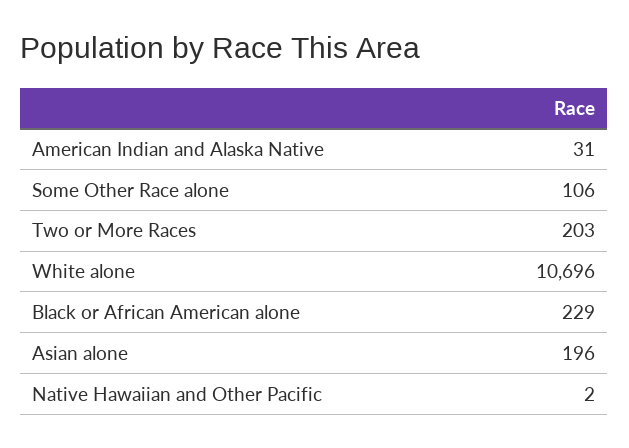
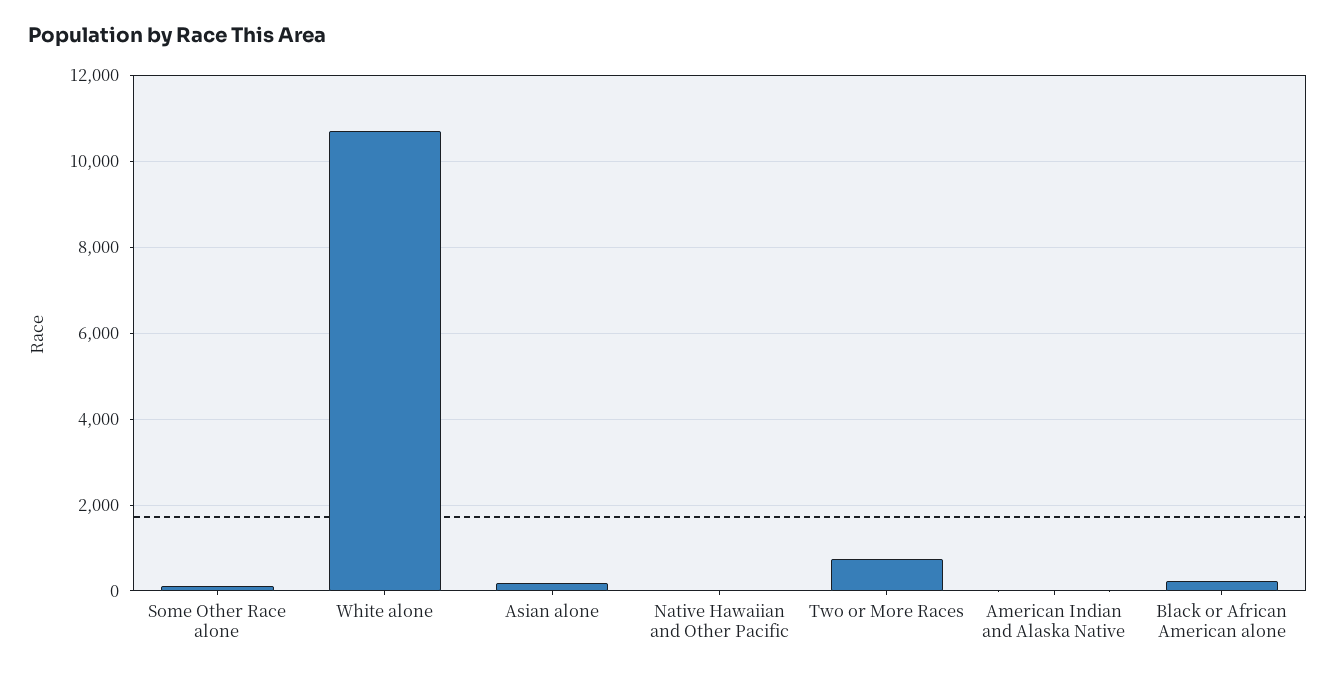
Two or More Races: 203 -> 800

